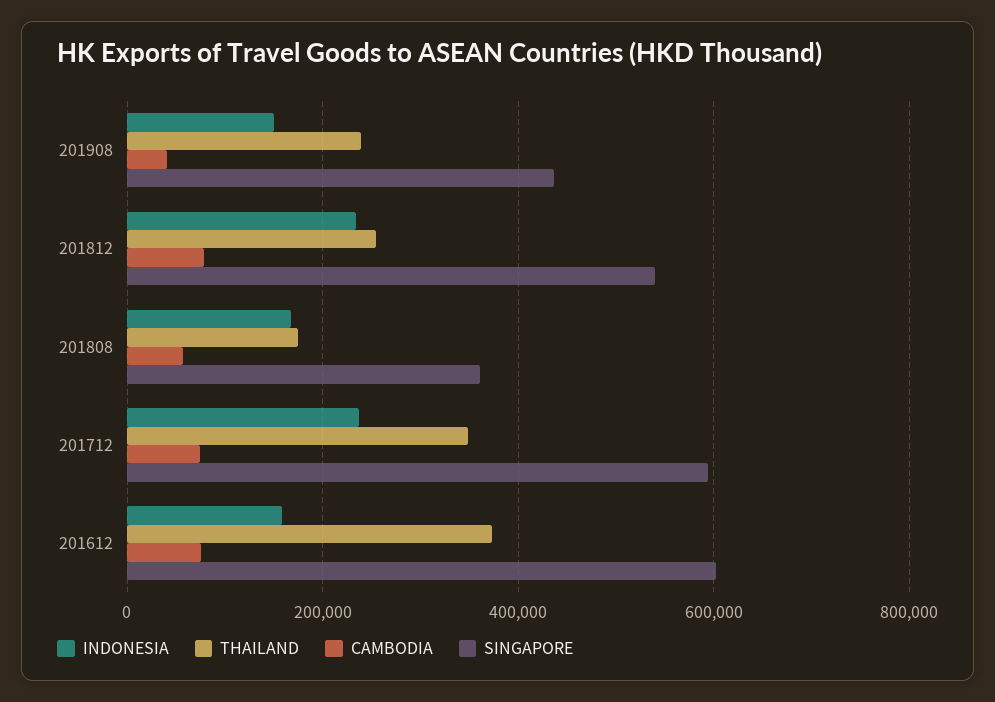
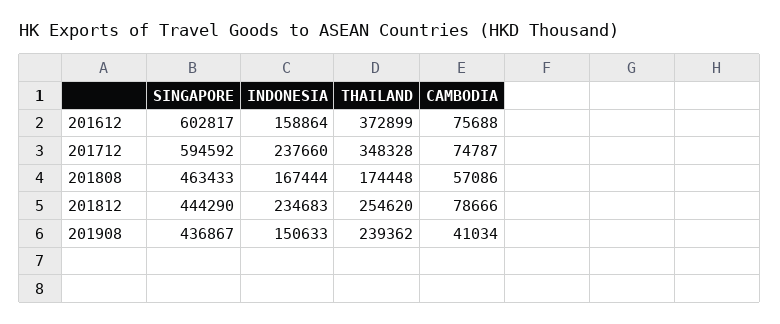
SINGAPORE, 201812: 540000 -> 444290
SINGAPORE, 201808: 360000 -> 463433

